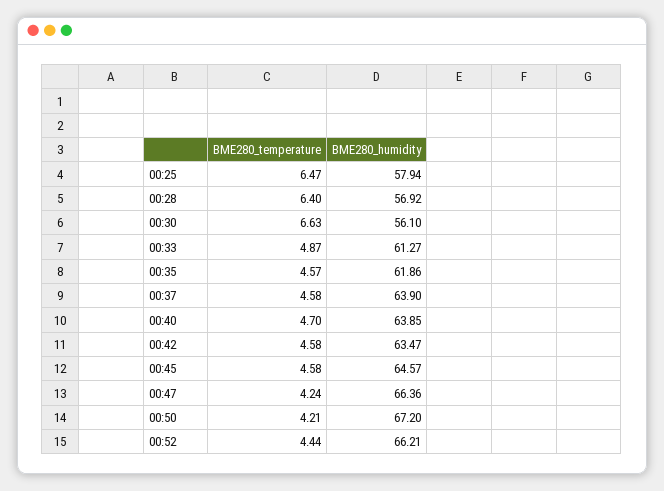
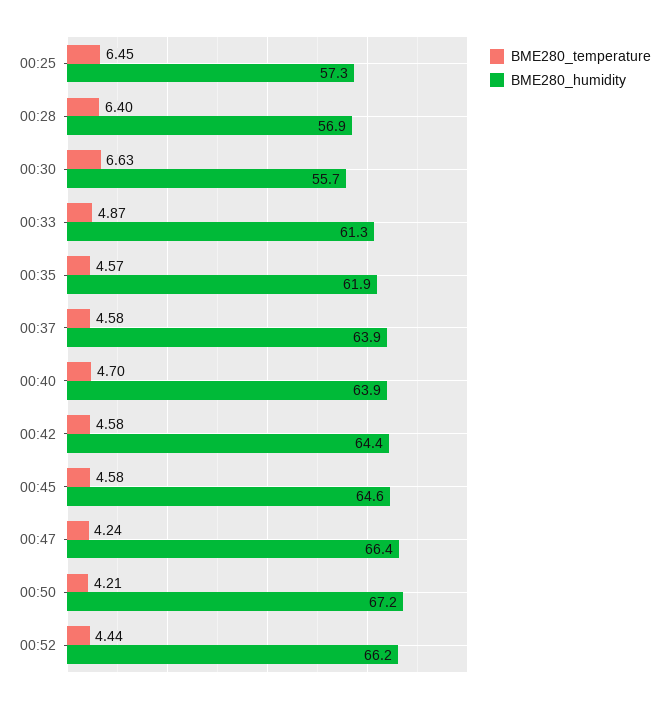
BME280_temperature, 00:25: 6.47 -> 6.45
BME280_humidity, 00:25: 57.94 -> 57.3
BME280_humidity, 00:30: 56.1 -> 55.7
BME280_humidity, 00:42: 63.47 -> 64.4

